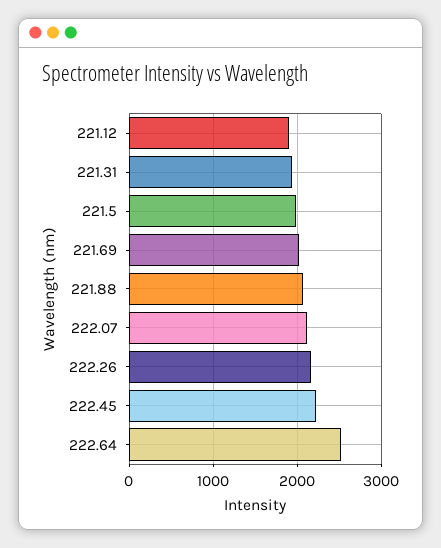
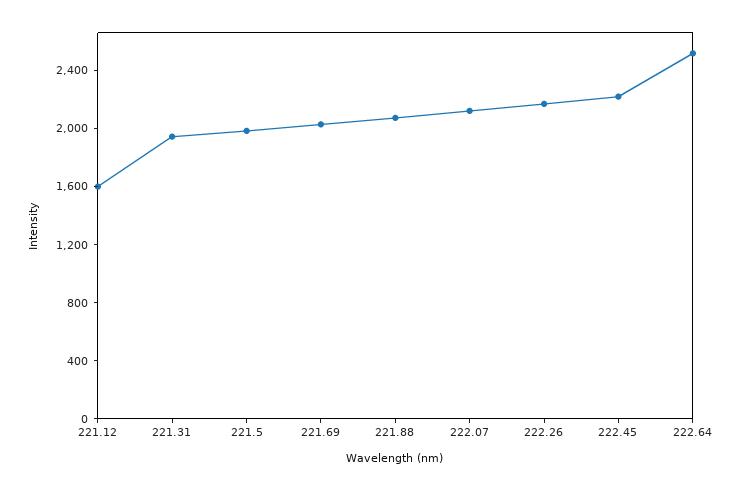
221.12: 1900 -> 1600

